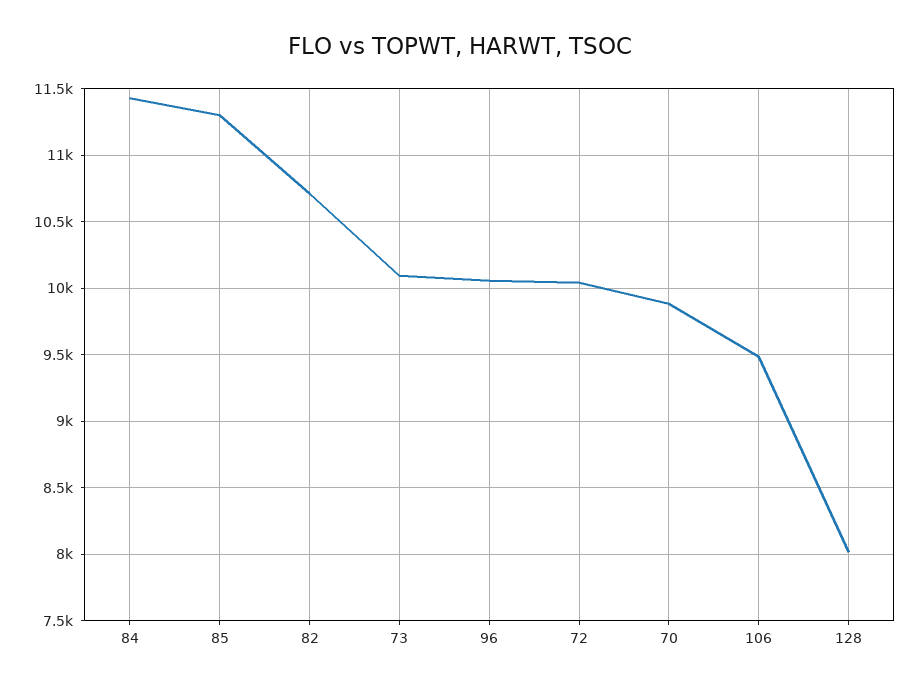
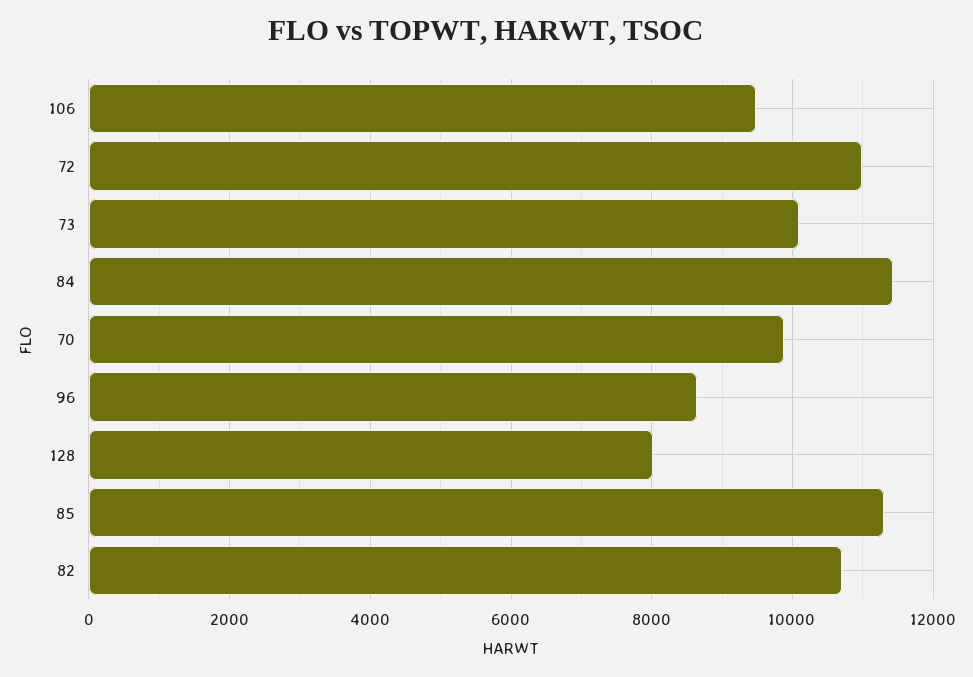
96: 10050 -> 8600
72: 10050 -> 11000

